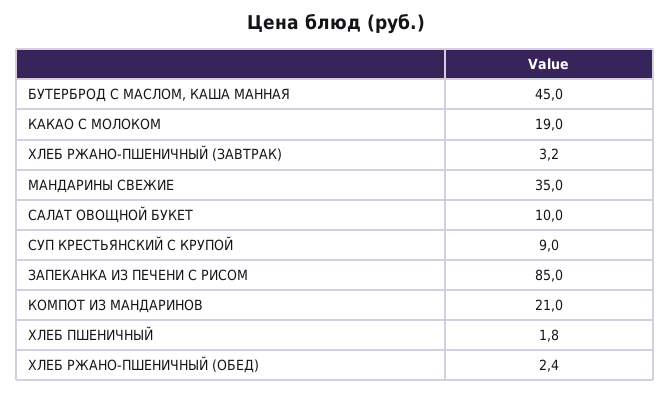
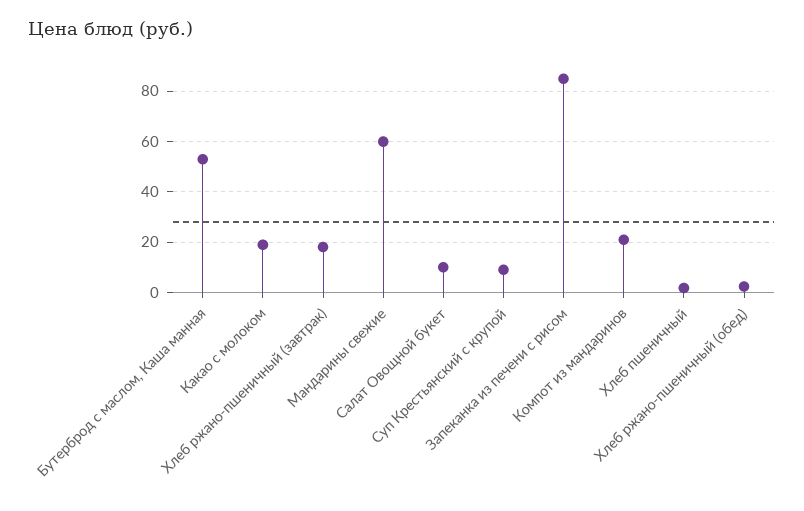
БУТЕРБРОД С МАСЛОМ, КАША МАННАЯ: 45 -> 52.5
ХЛЕБ РЖАНО-ПШЕНИЧНЫЙ (ЗАВТРАК): 3.2 -> 17.5
МАНДАРИНЫ СВЕЖИЕ: 35 -> 60

